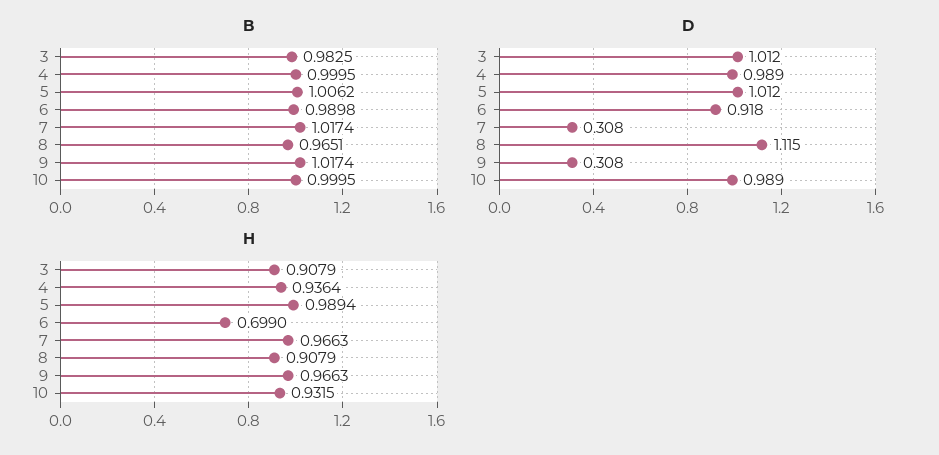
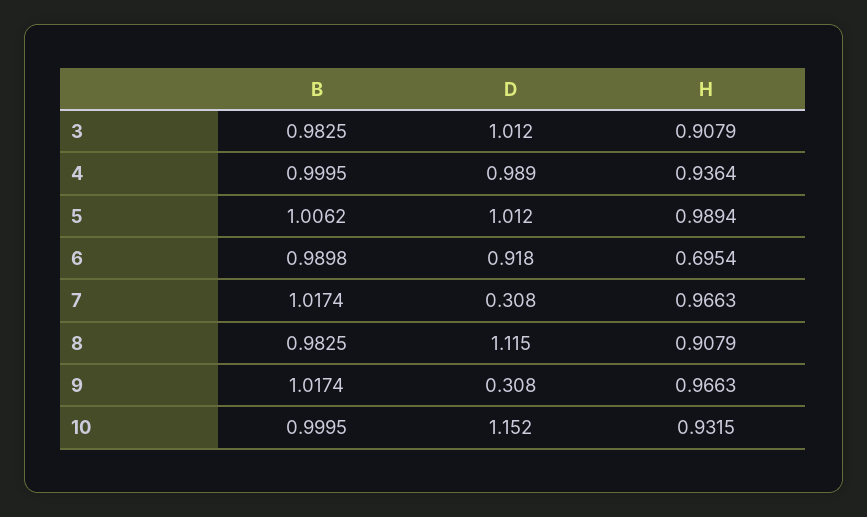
B, 8: 0.9651 -> 0.9825
D, 10: 0.989 -> 1.152
H, 6: 0.699 -> 0.6954

